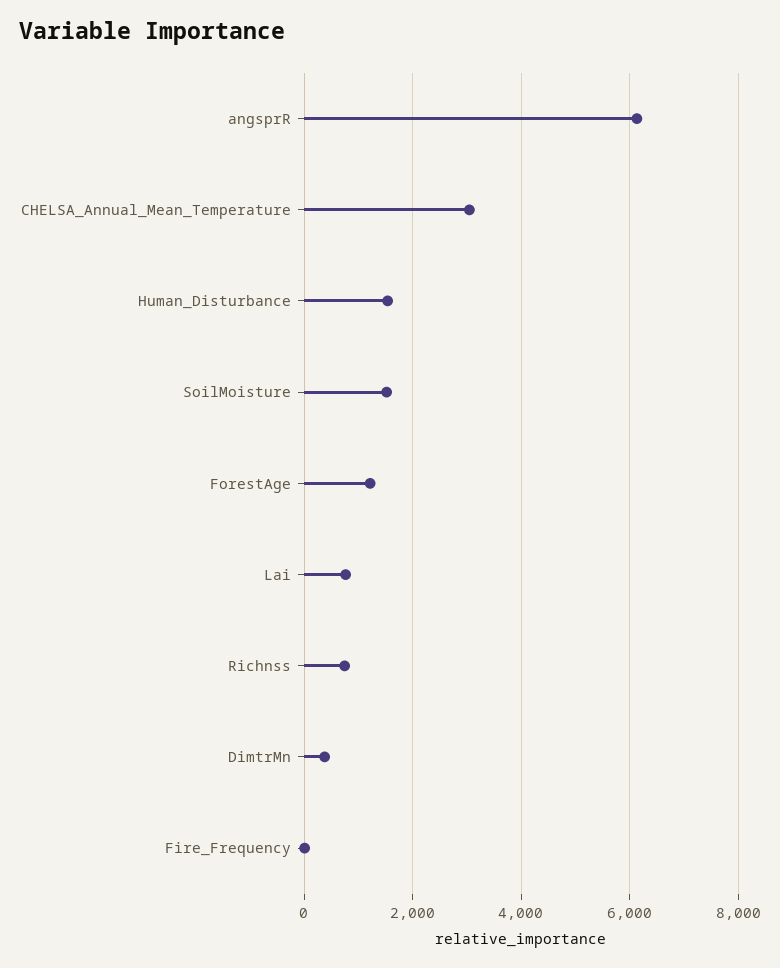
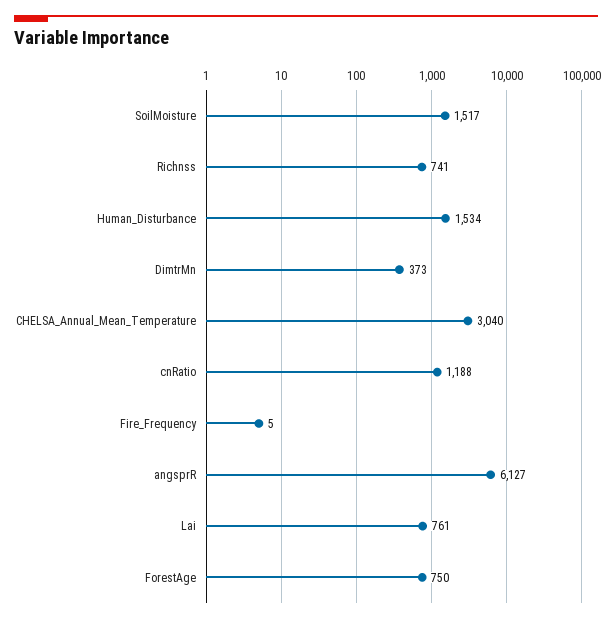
ForestAge: 1200 -> 750
cnRatio: none -> 1188

